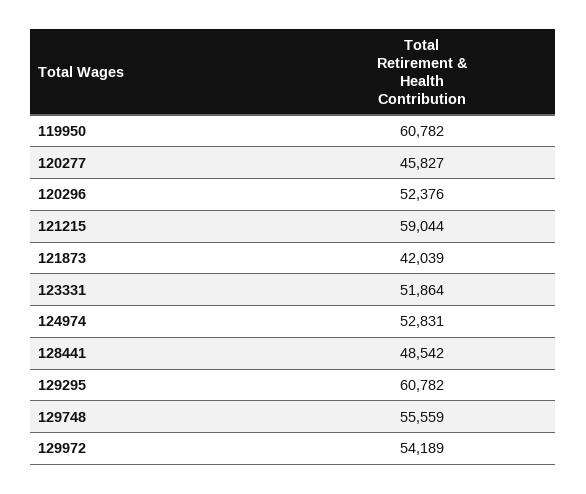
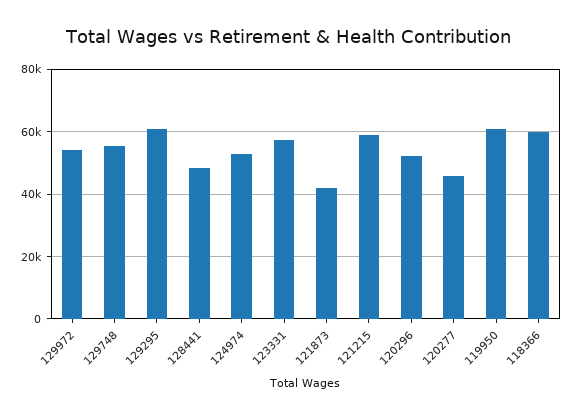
123331: 51864 -> 58000
118366: none -> 60000

